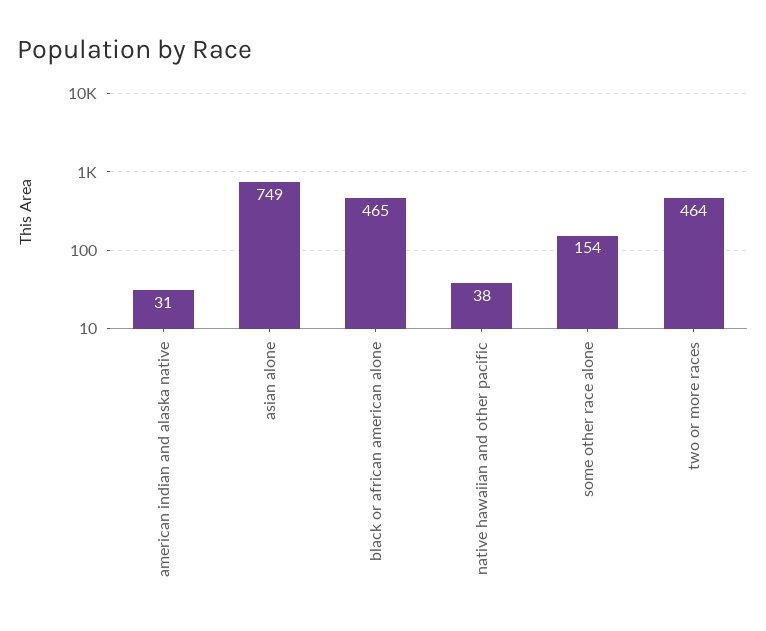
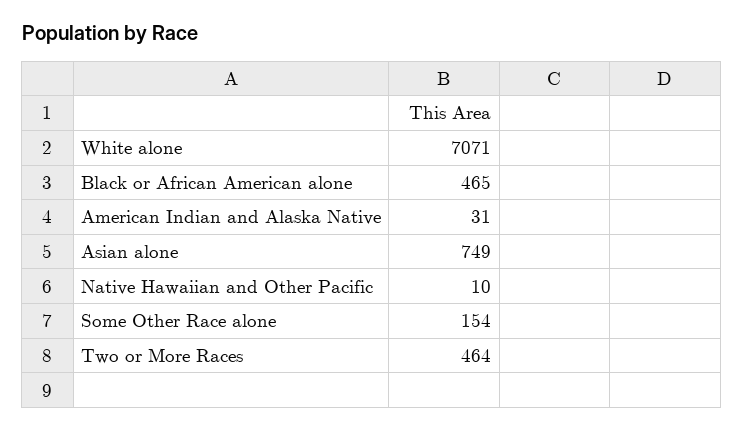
native hawaiian and other pacific: 38 -> 10
White alone: none -> 7071

